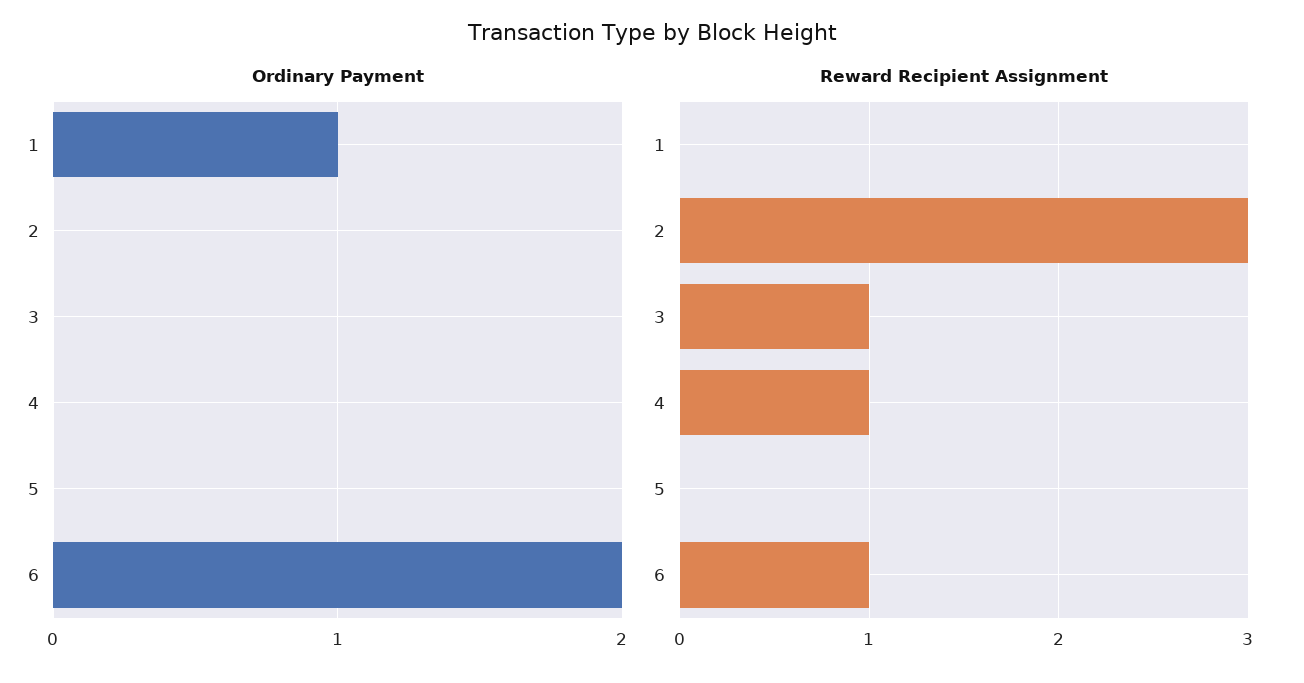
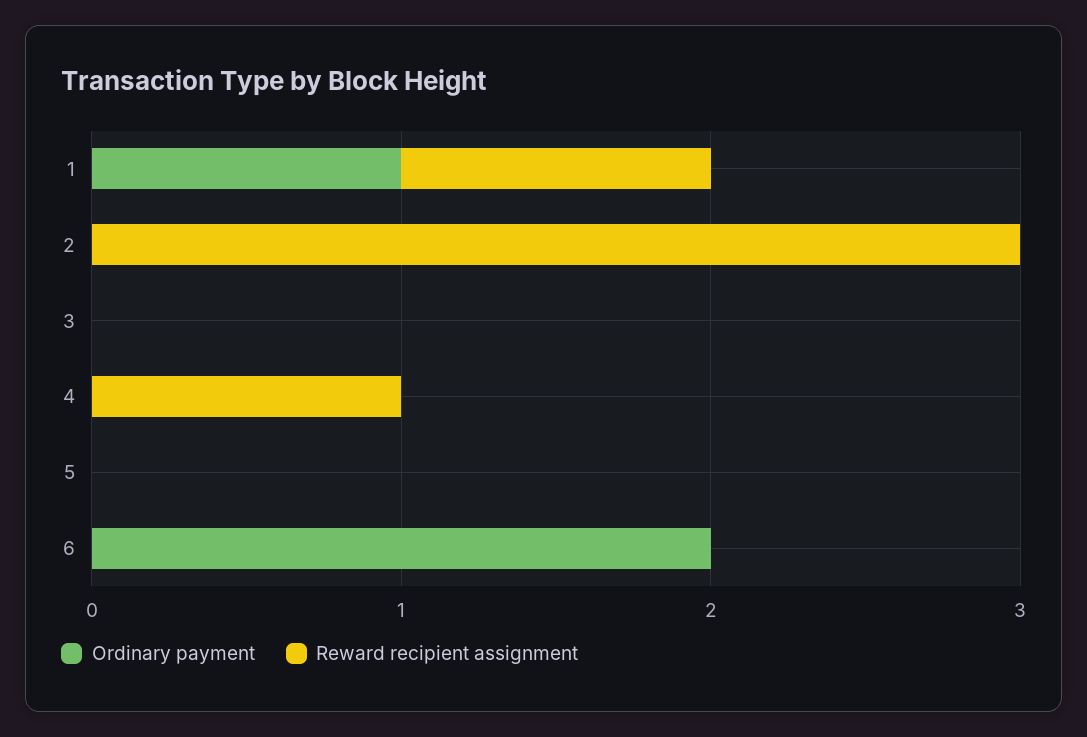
Reward Recipient Assignment, 1: 0 -> 1
Reward Recipient Assignment, 3: 1 -> 0
Reward Recipient Assignment, 6: 1 -> 0

